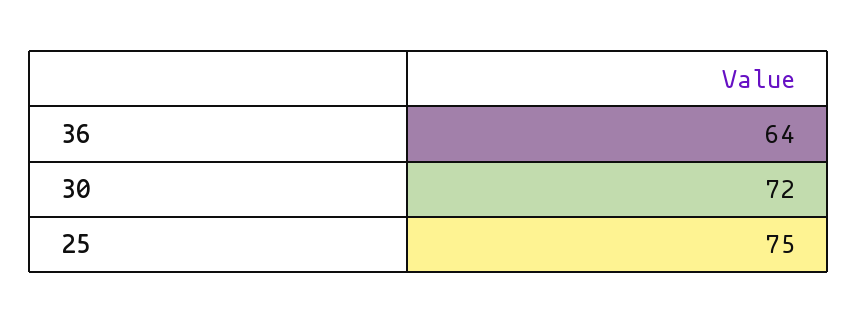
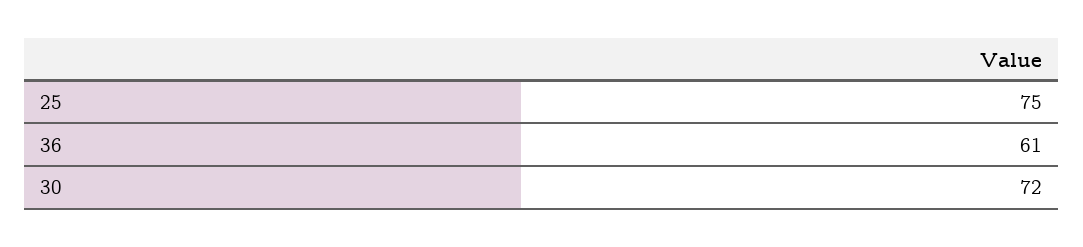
36: 64 -> 61

